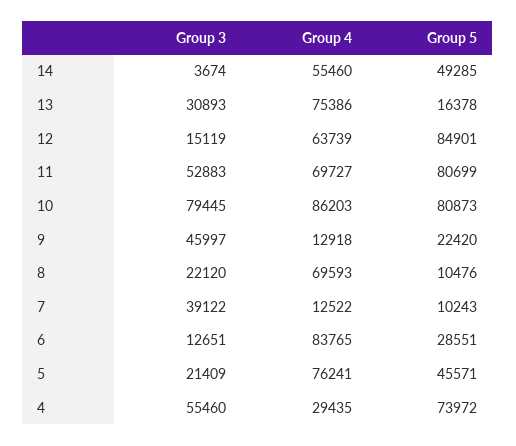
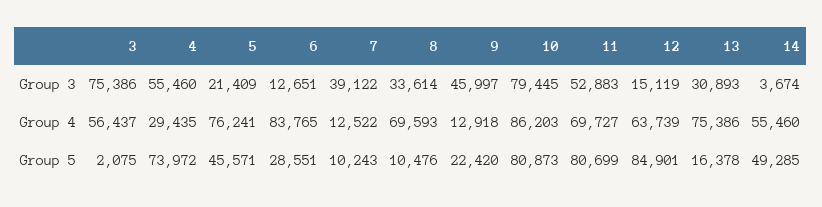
Group 3, 8: 22120 -> 33614
Group 3, 3: none -> 75386
Group 4, 3: none -> 56437
Group 5, 3: none -> 2075

